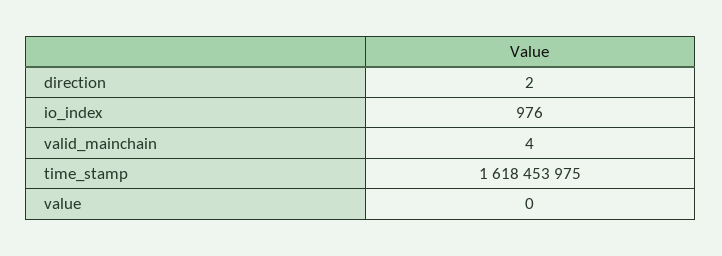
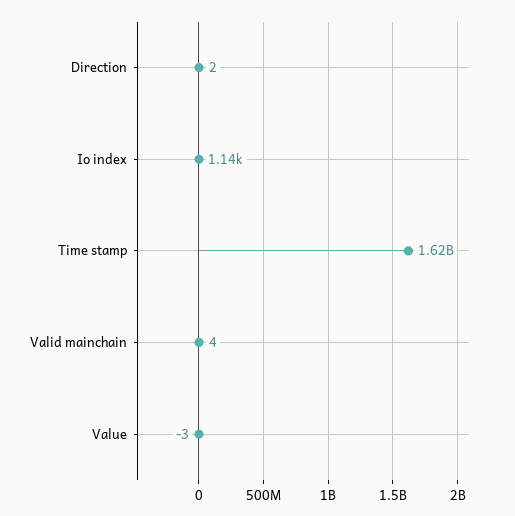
io_index: 976 -> 1140
value: 0 -> -3

